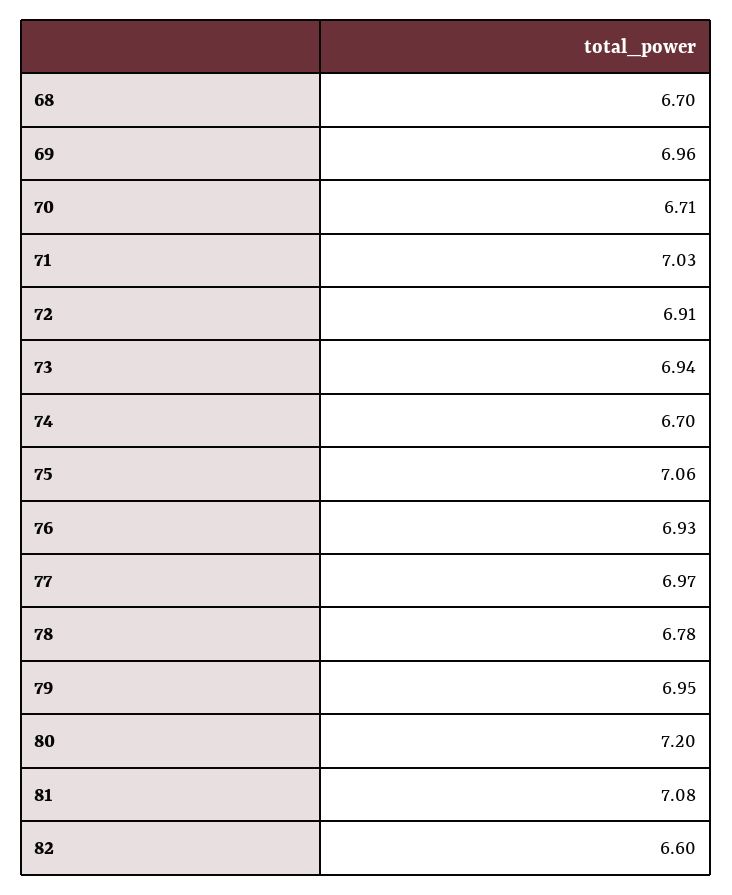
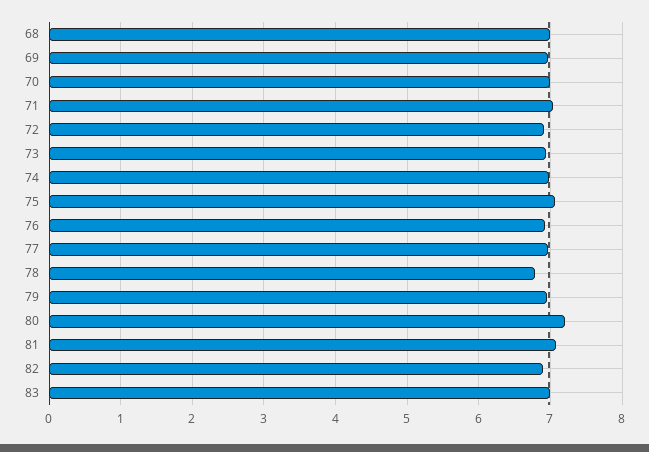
68: 6.7 -> 7
70: 6.71 -> 7
74: 6.7 -> 7
82: 6.6 -> 6.9
83: none -> 7

